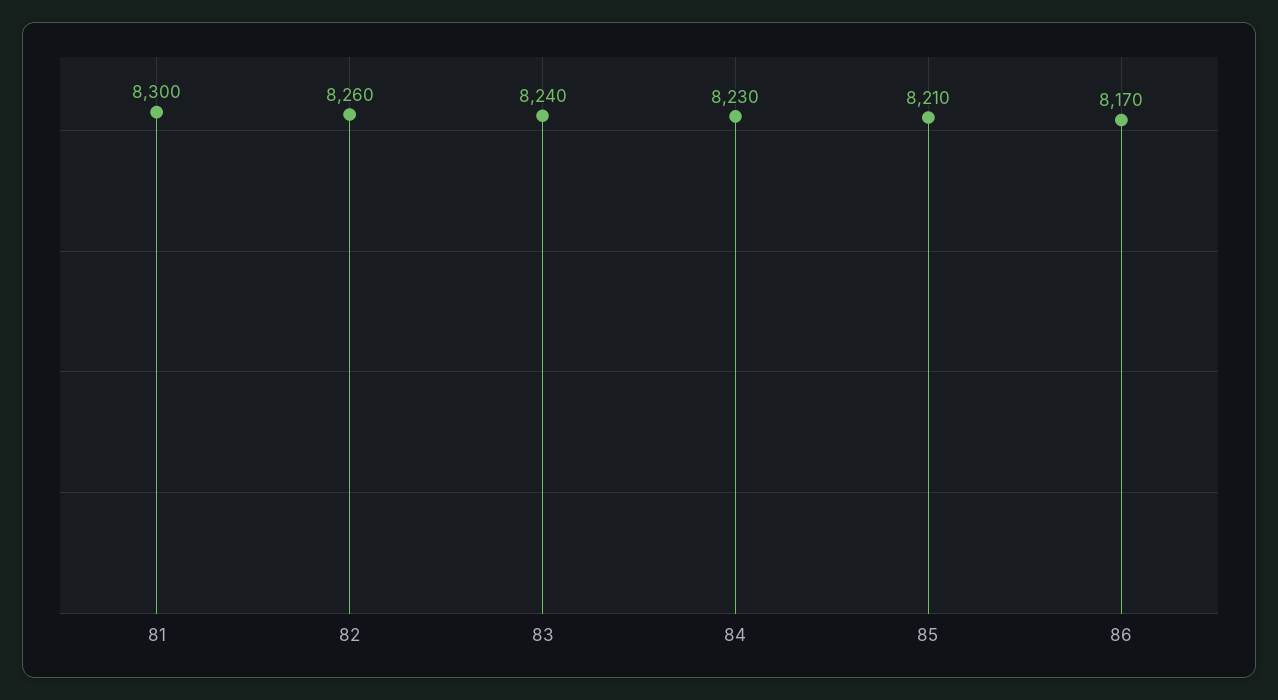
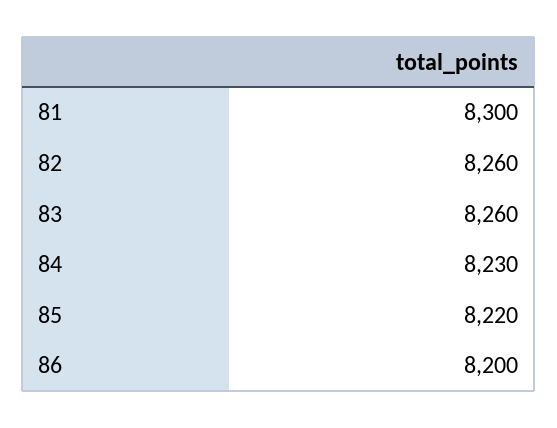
83: 8240 -> 8260
85: 8210 -> 8220
86: 8170 -> 8200

